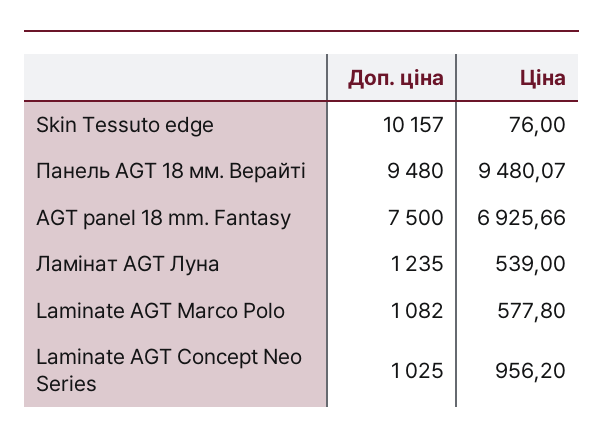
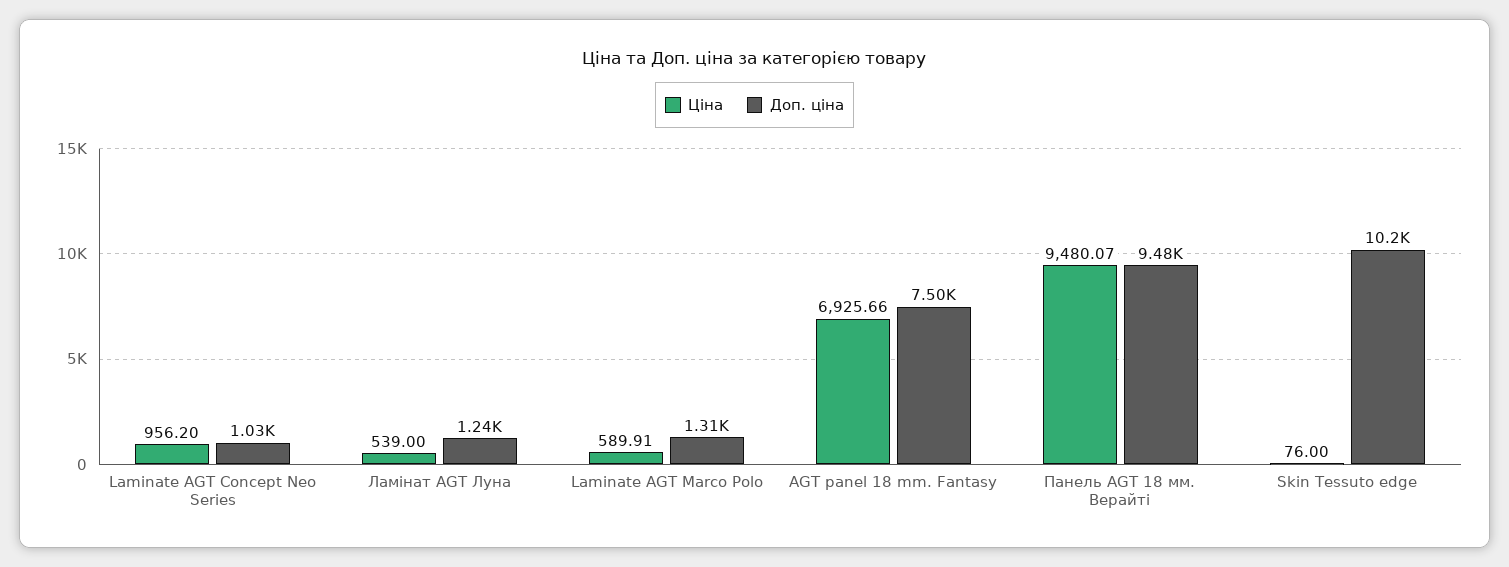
Доп. ціна, Laminate AGT Marco Polo: 1082 -> 1310
Ціна, Laminate AGT Marco Polo: 577.8 -> 589.91

